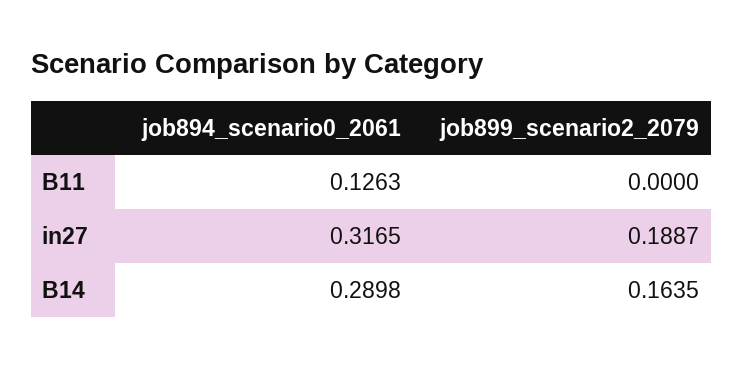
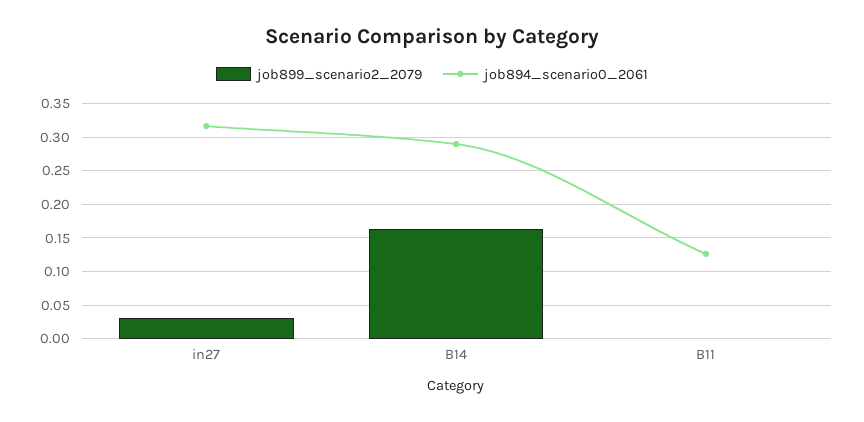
job899_scenario2_2079, in27: 0.1887 -> 0.03

